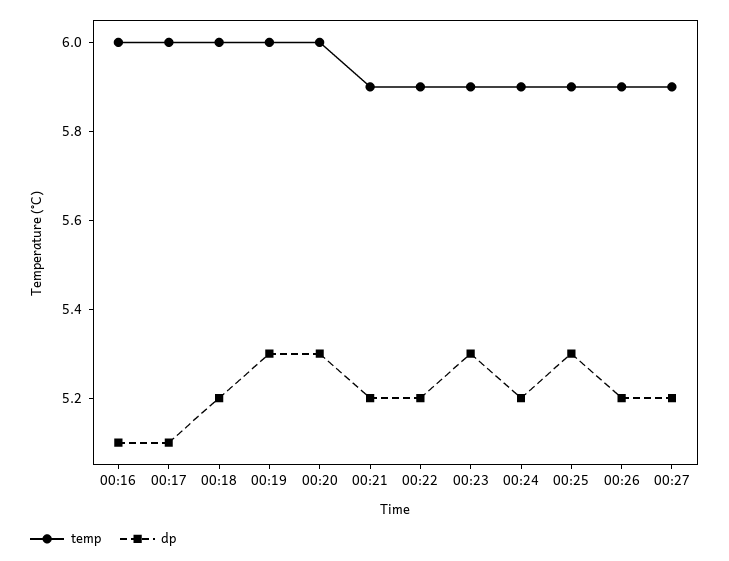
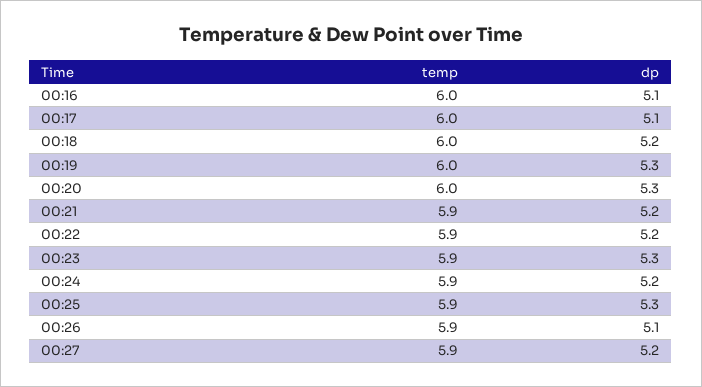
dp, 00:26: 5.2 -> 5.1

